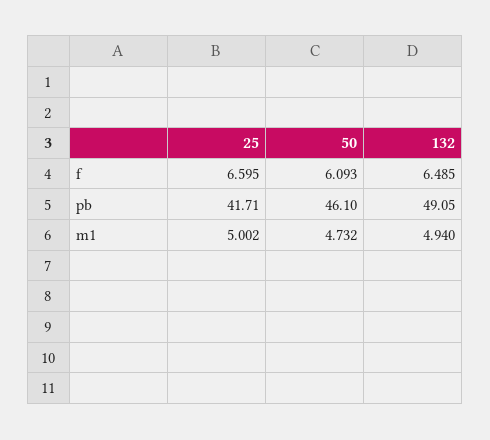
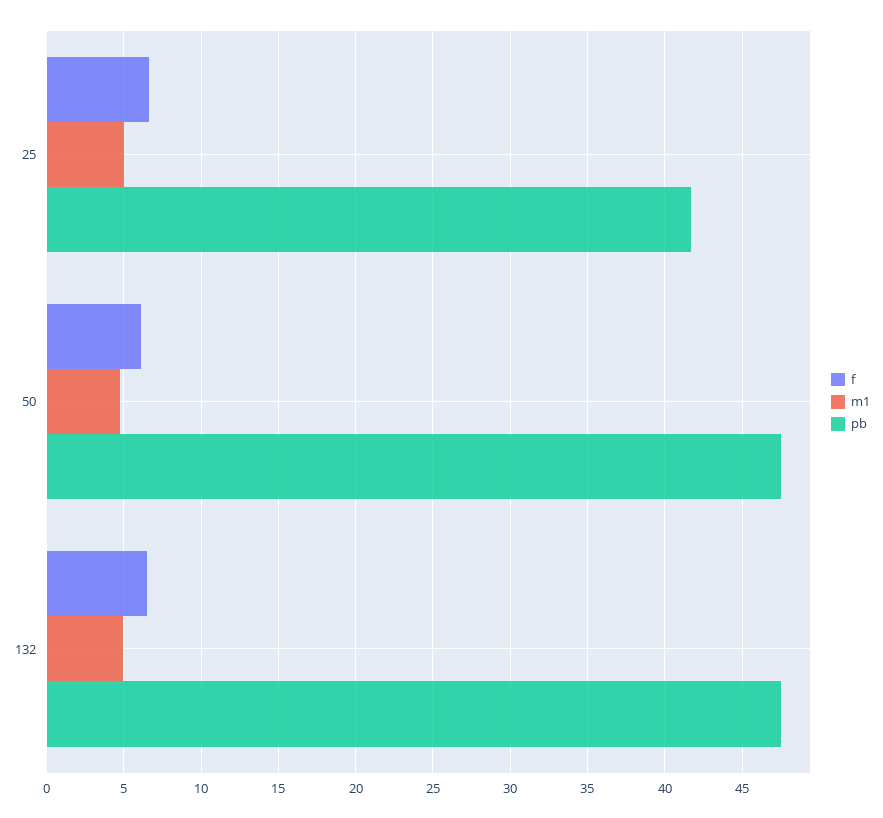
pb, 50: 46.1 -> 47.5
pb, 132: 49.05 -> 47.5

